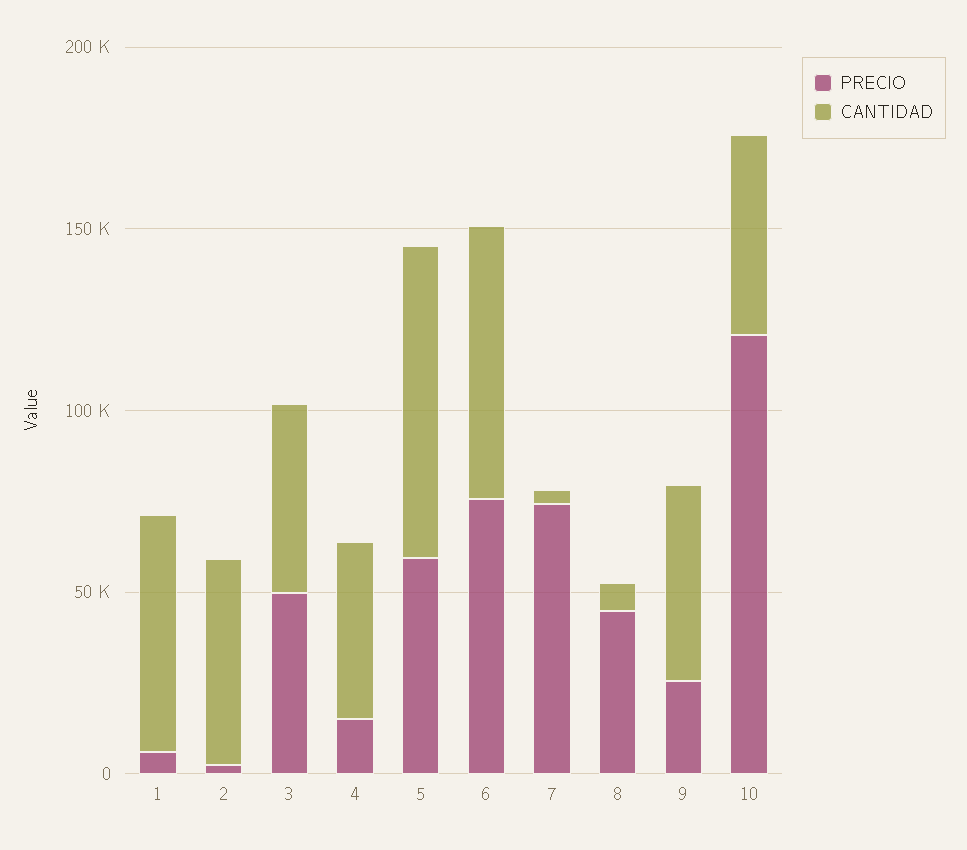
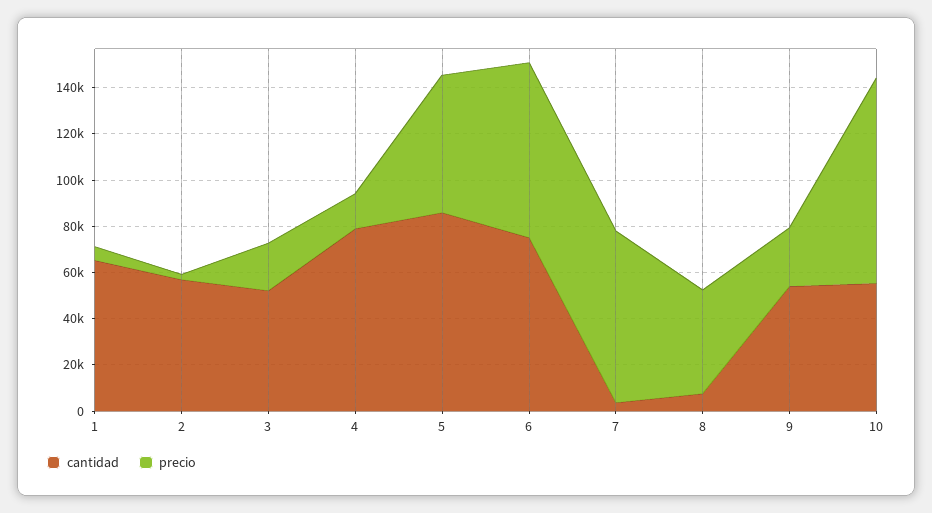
PRECIO, 3: 50000 -> 20000
CANTIDAD, 4: 50000 -> 80000
PRECIO, 10: 120000 -> 90000

